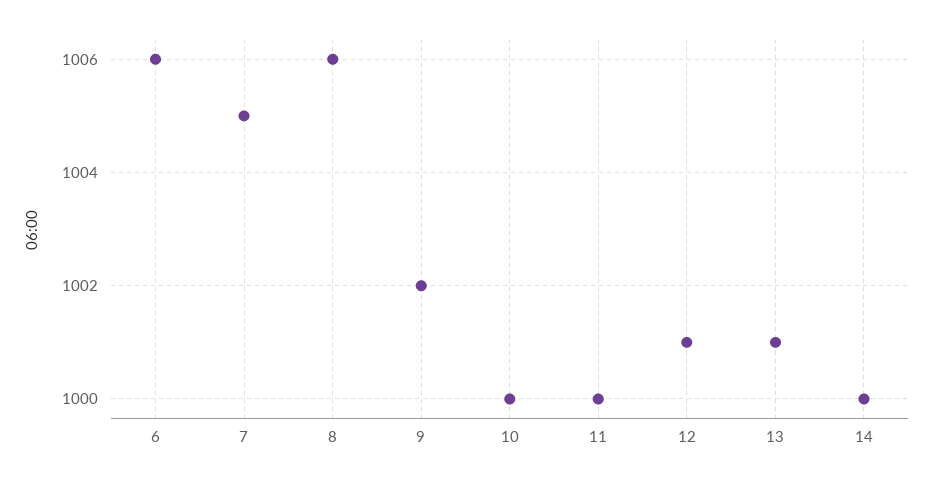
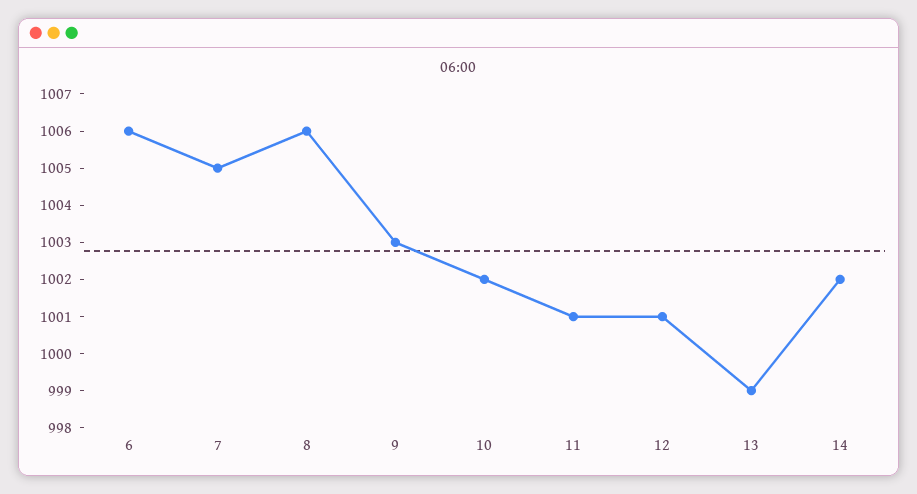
9: 1002 -> 1003
10: 1000 -> 1002
11: 1000 -> 1001
13: 1001 -> 999
14: 1000 -> 1002

